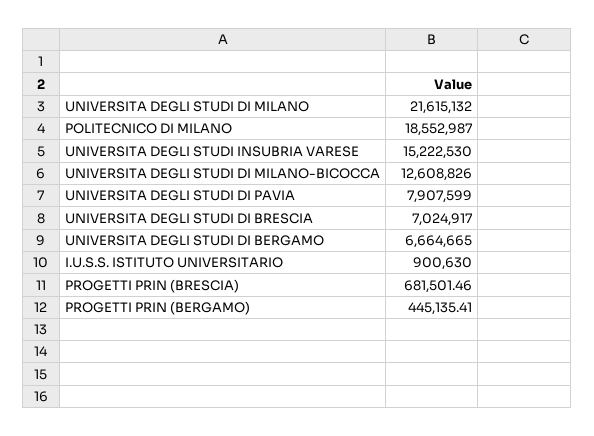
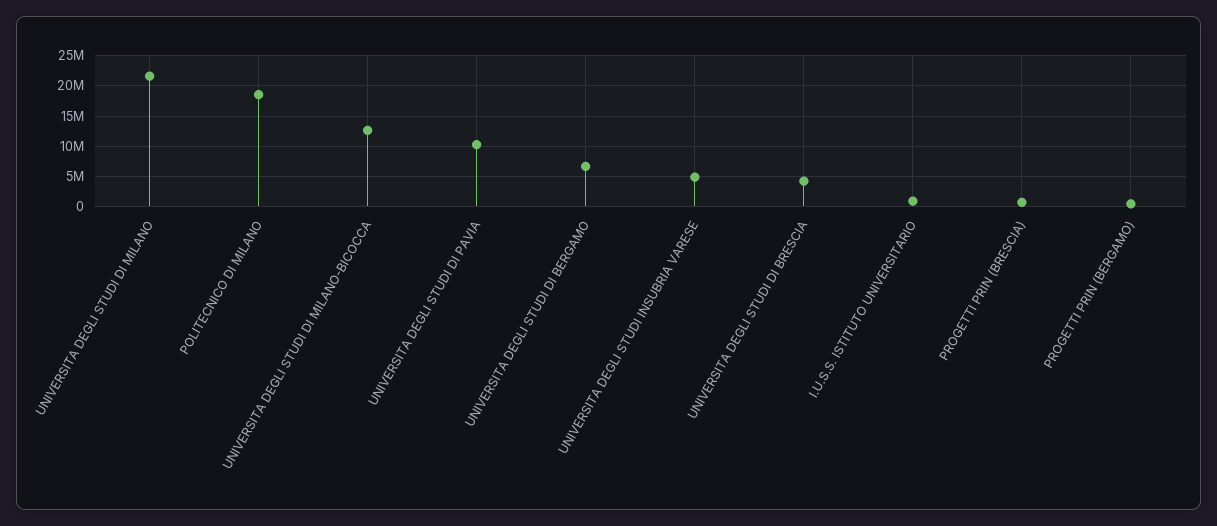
UNIVERSITA DEGLI STUDI INSUBRIA VARESE: 15222530 -> 5000000
UNIVERSITA DEGLI STUDI DI PAVIA: 7907599 -> 10000000
UNIVERSITA DEGLI STUDI DI BRESCIA: 7024917 -> 4000000

